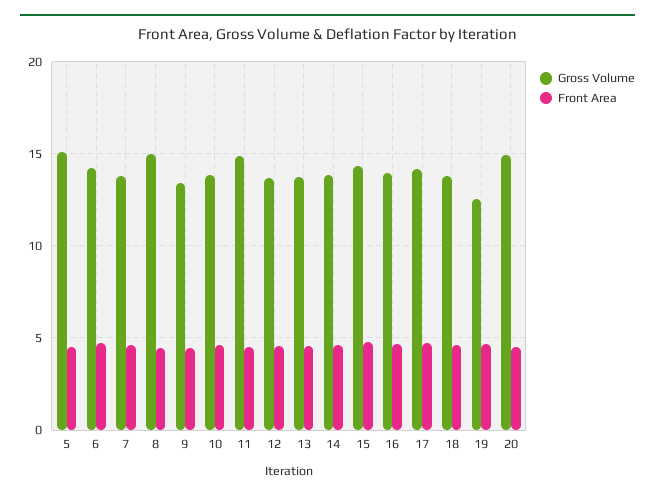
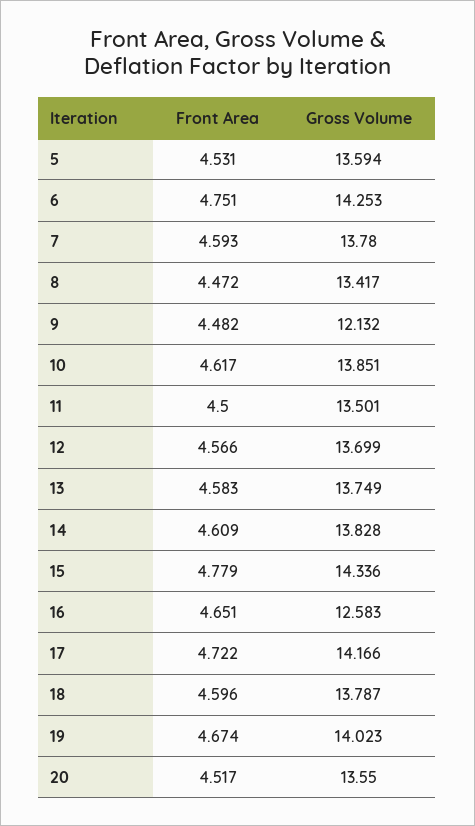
Gross Volume, 5: 15 -> 13.594
Gross Volume, 8: 15 -> 13.417
Gross Volume, 9: 13.5 -> 12.132
Gross Volume, 11: 15 -> 13.501
Gross Volume, 16: 14 -> 12.583
Gross Volume, 19: 12.5 -> 14.023
Gross Volume, 20: 15 -> 13.55

